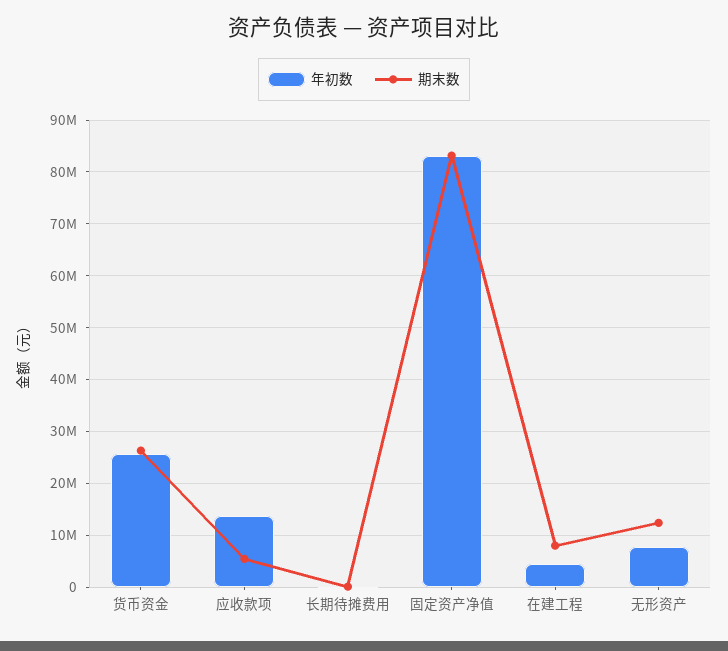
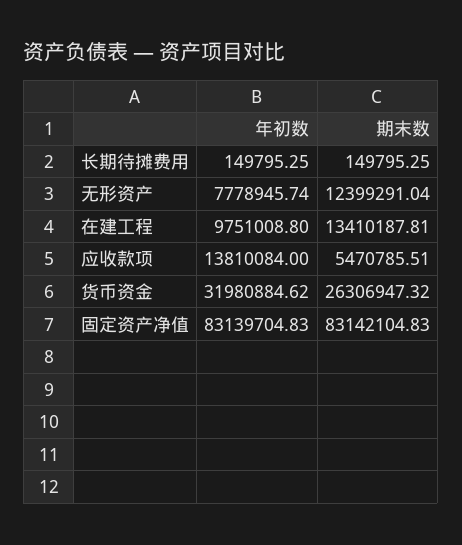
年初数, 货币资金: 26000000 -> 31980884.62
年初数, 在建工程: 4000000 -> 9751008.8
期末数, 在建工程: 8000000 -> 13410187.81

